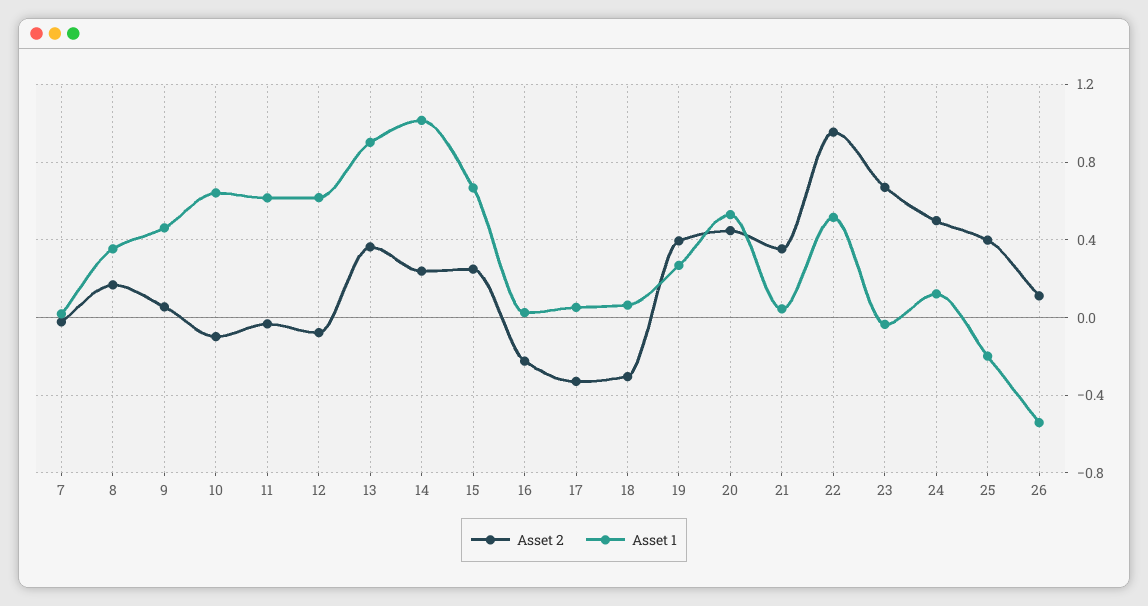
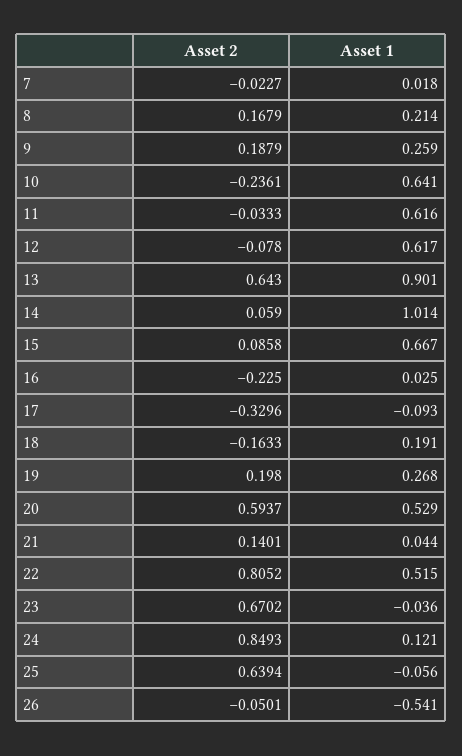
Asset 1, 8: 0.35 -> 0.214
Asset 2, 9: 0.05 -> 0.1879
Asset 1, 9: 0.45 -> 0.259
Asset 2, 10: -0.1 -> -0.2361
Asset 2, 13: 0.35 -> 0.643
Asset 2, 14: 0.25 -> 0.059
Asset 2, 15: 0.25 -> 0.0858
Asset 1, 17: 0.05 -> -0.093
Asset 2, 18: -0.3 -> -0.1633
Asset 1, 18: 0.05 -> 0.191
Asset 2, 19: 0.4 -> 0.198
Asset 2, 20: 0.45 -> 0.5937
Asset 2, 21: 0.35 -> 0.1401
Asset 2, 22: 0.95 -> 0.8052
Asset 2, 24: 0.5 -> 0.8493
Asset 2, 25: 0.4 -> 0.6394
Asset 1, 25: -0.2 -> -0.056
Asset 2, 26: 0.1 -> -0.0501

